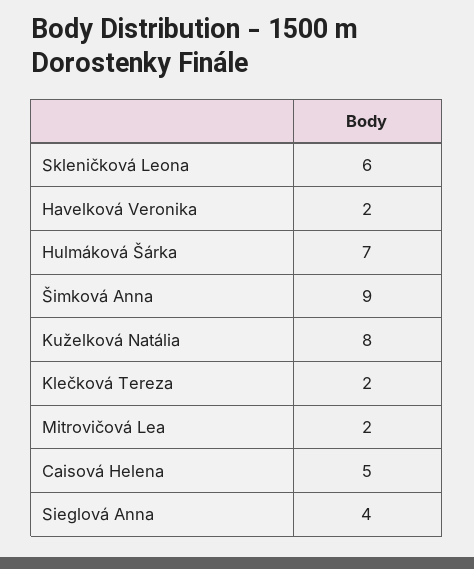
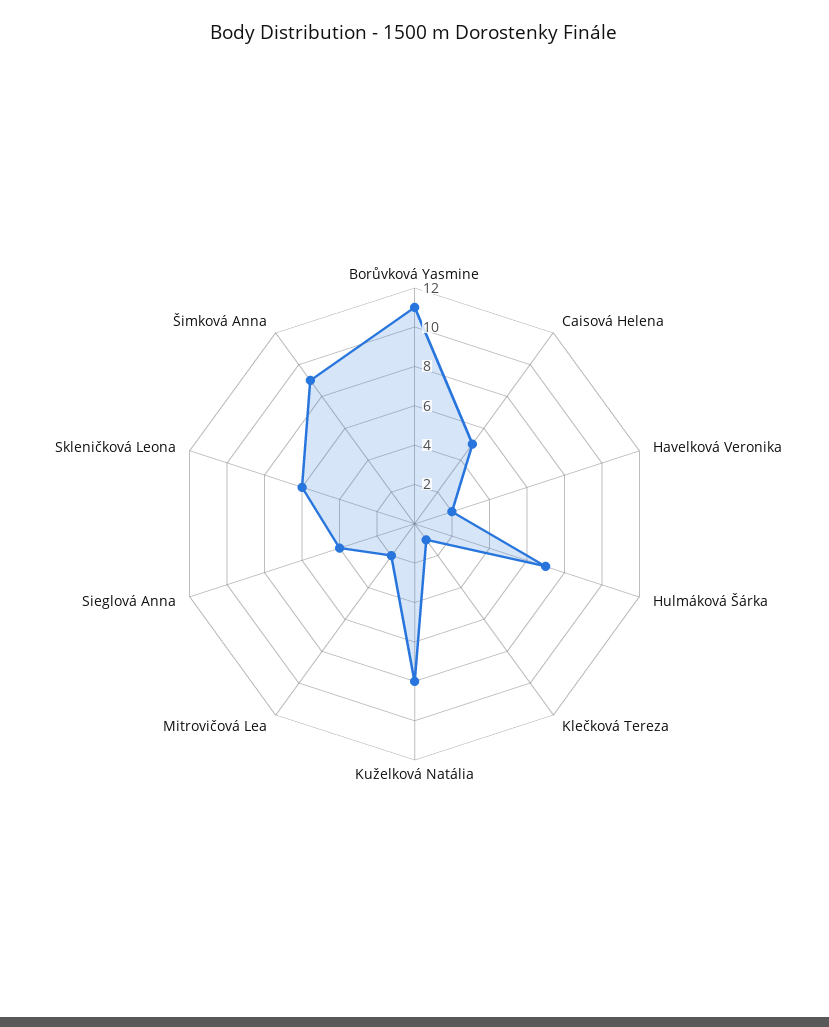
Klečková Tereza: 2 -> 1
Borůvková Yasmine: none -> 11

